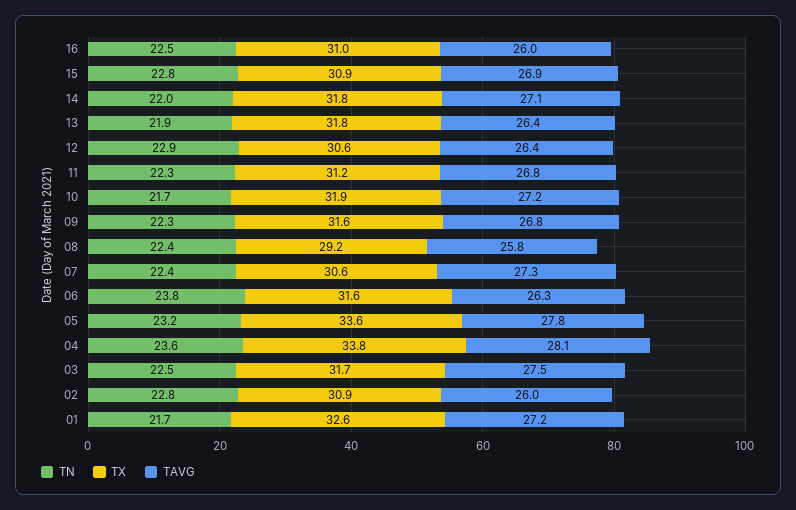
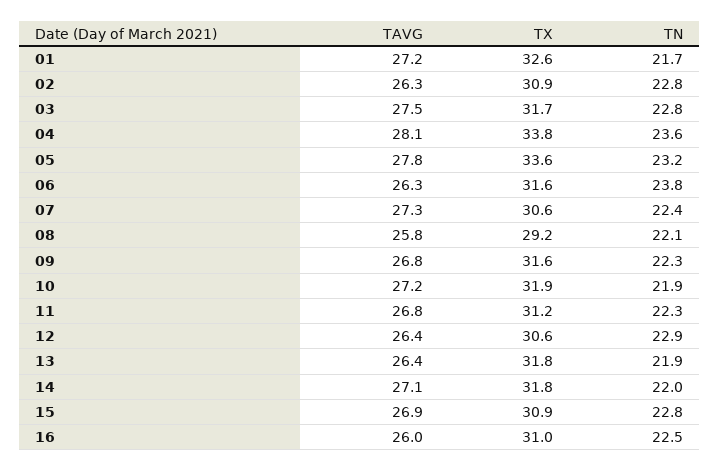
TN, 10: 21.7 -> 21.9
TN, 08: 22.4 -> 22.1
TN, 03: 22.5 -> 22.8
TAVG, 02: 26 -> 26.3

